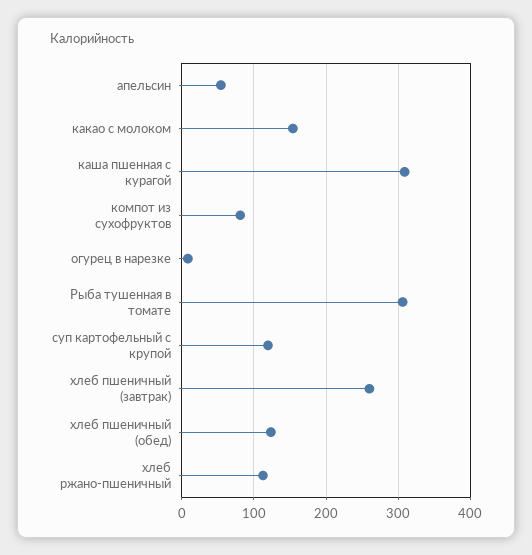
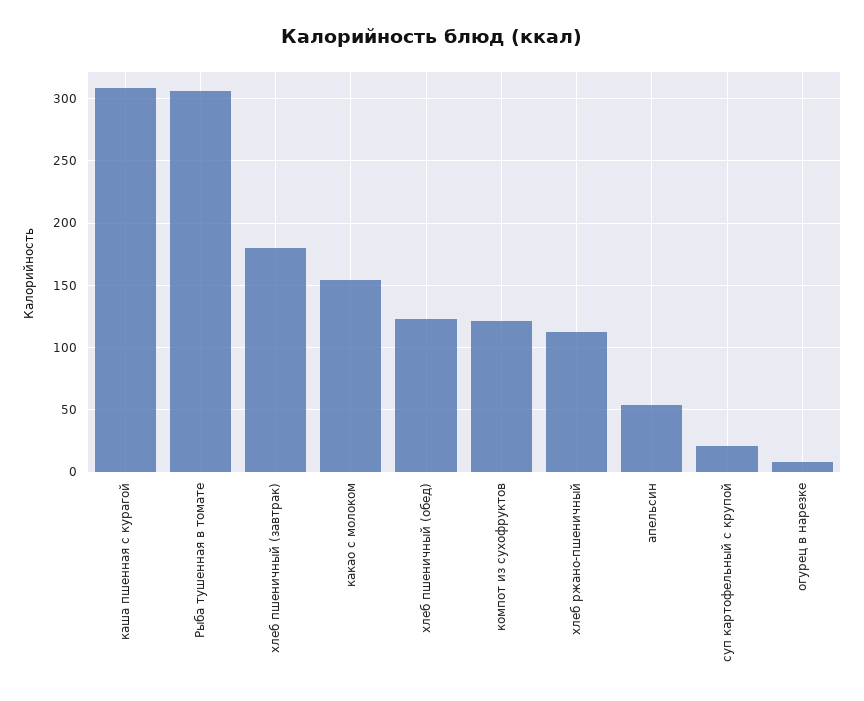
компот из сухофруктов: 80 -> 120
суп картофельный с крупой: 120 -> 20
хлеб пшеничный (завтрак): 260 -> 180

